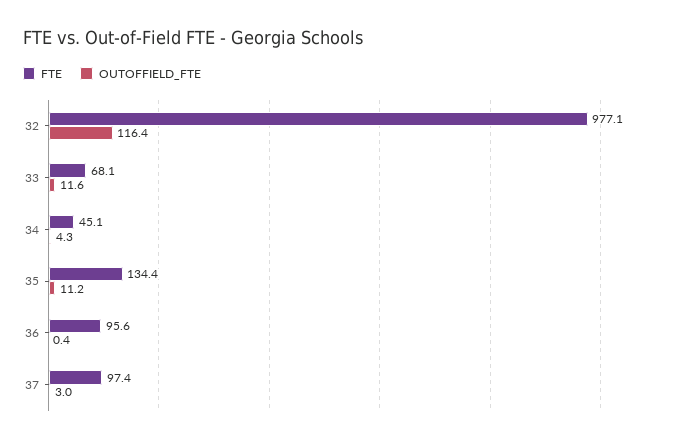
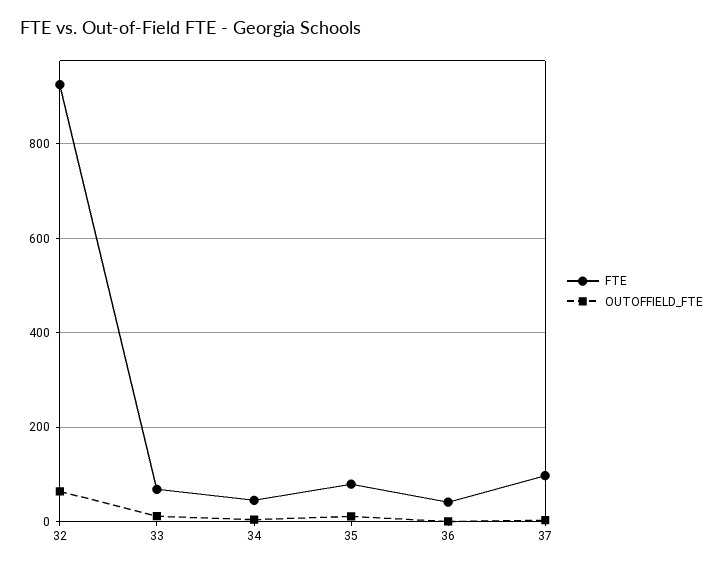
FTE, 32: 977.1 -> 920
OUTOFFIELD_FTE, 32: 116.4 -> 60
FTE, 35: 134.4 -> 80
FTE, 36: 95.6 -> 40

